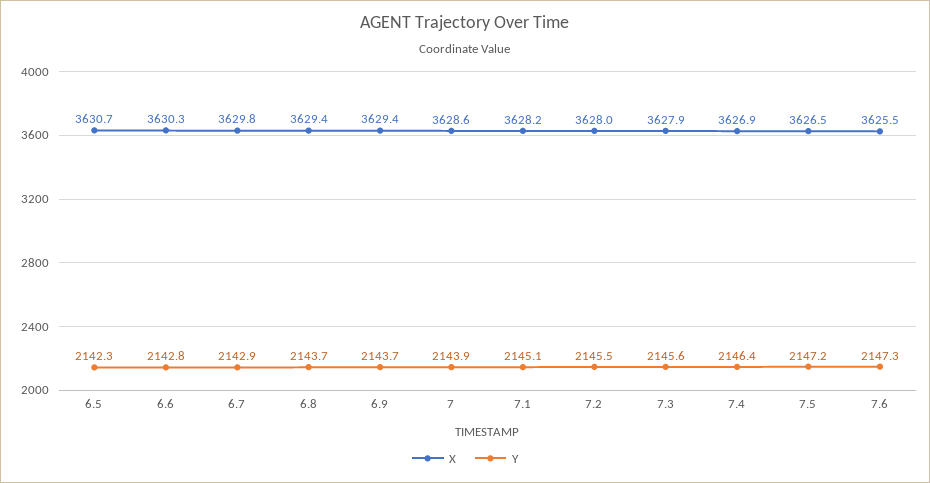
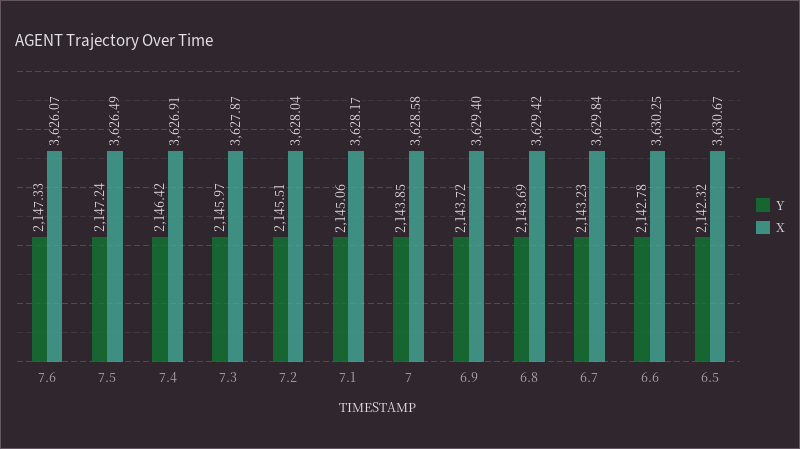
Y, 6.7: 2142.9 -> 2143.23
Y, 7.3: 2145.6 -> 2145.97
X, 7.6: 3625.5 -> 3626.07

